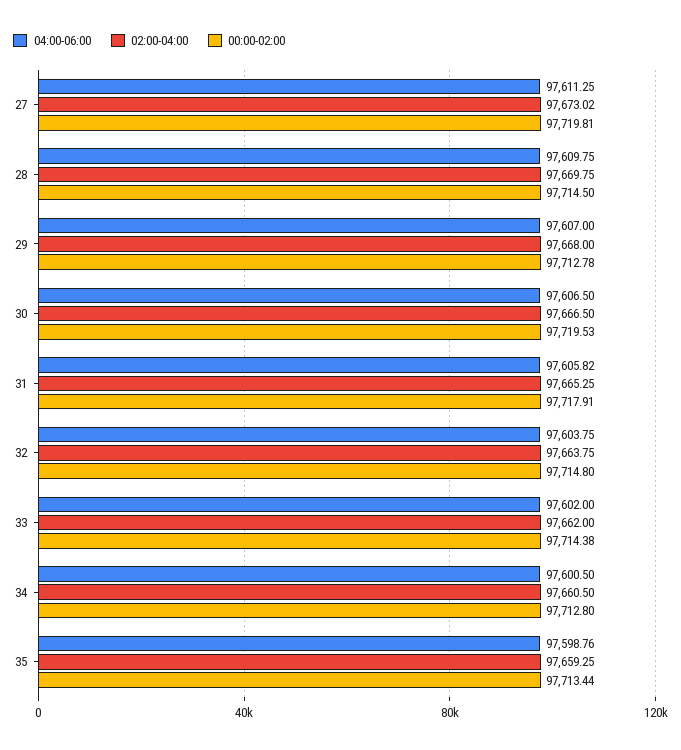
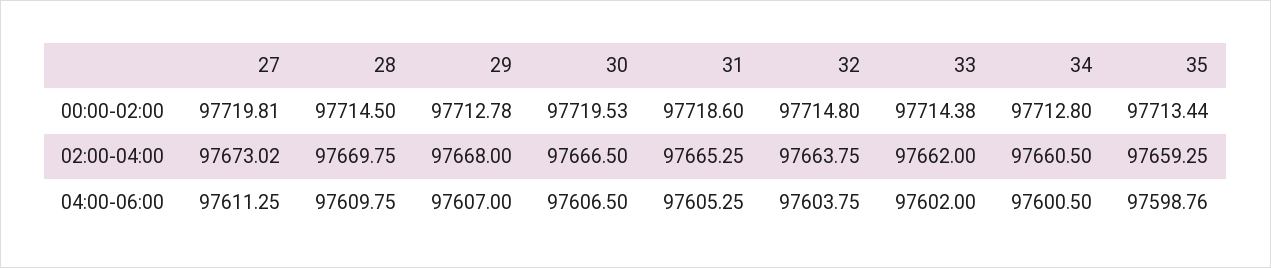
04:00-06:00, 31: 97605.82 -> 97605.25
00:00-02:00, 31: 97717.91 -> 97718.6

